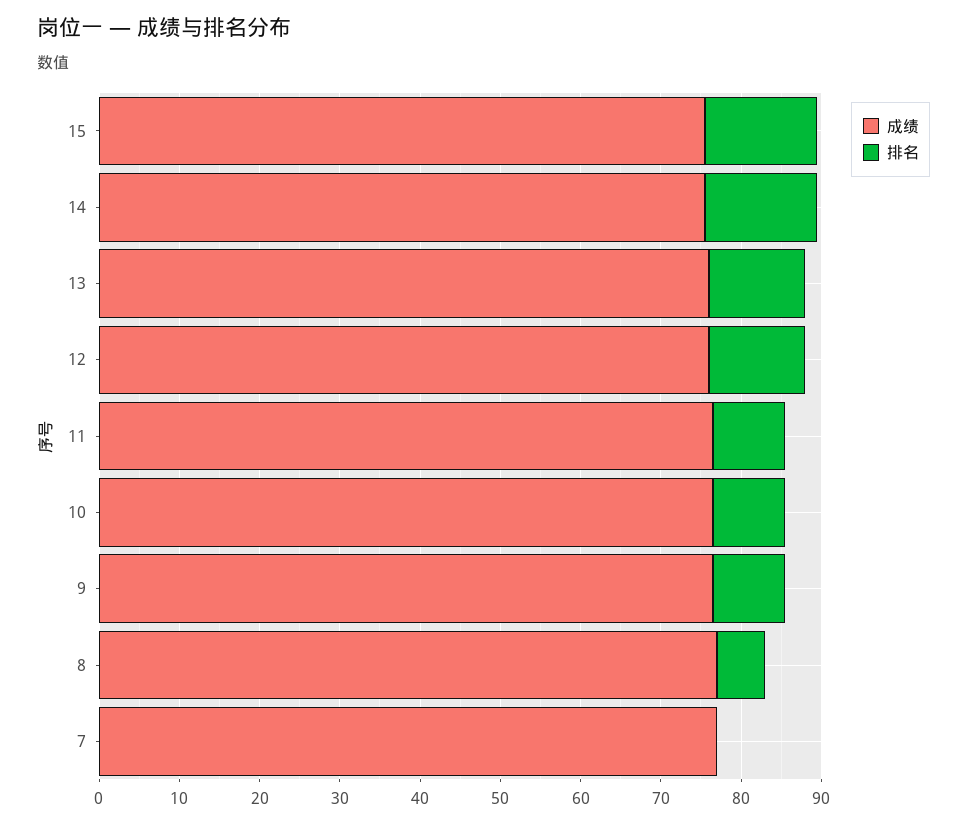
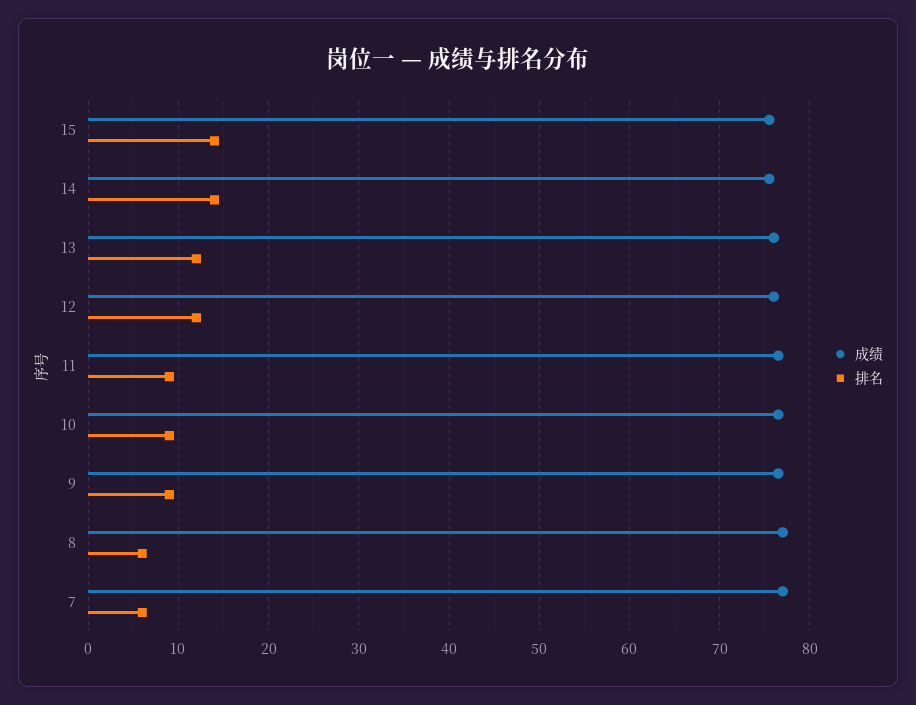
排名, 7: 0 -> 6

